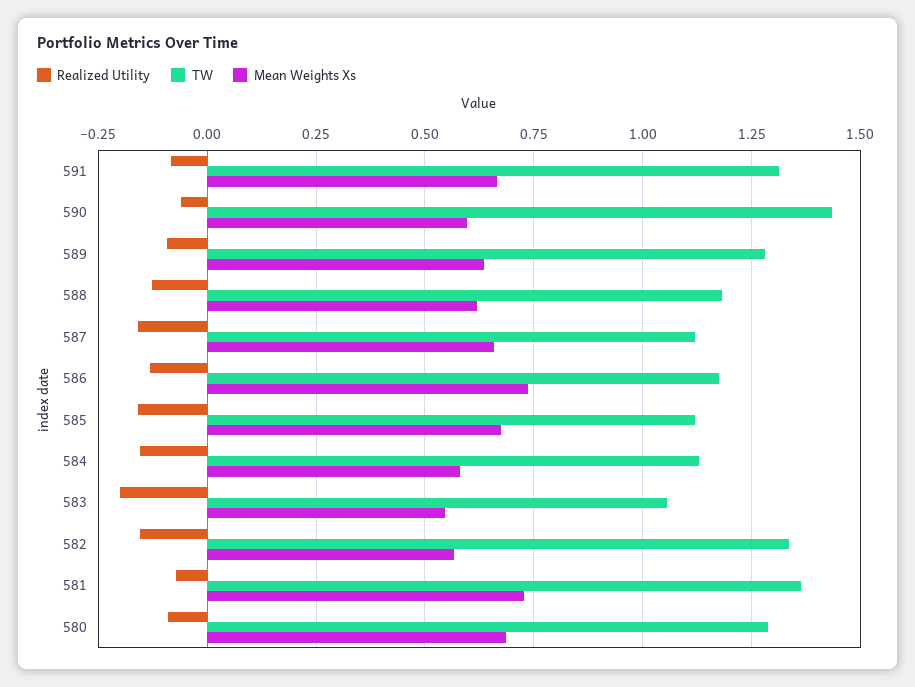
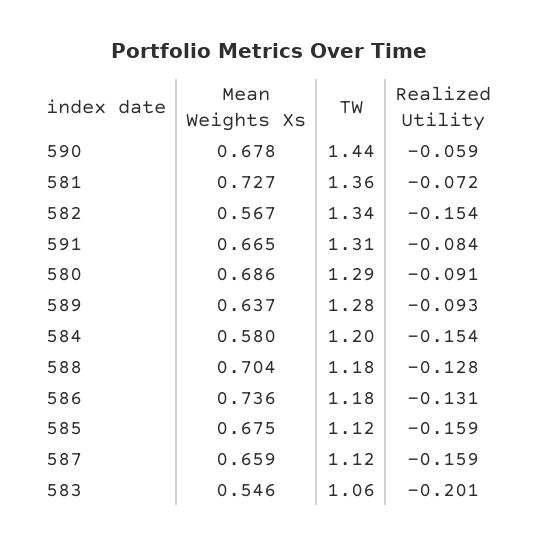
Mean Weights Xs, 590: 0.6 -> 0.678
Mean Weights Xs, 588: 0.625 -> 0.704
TW, 584: 1.125 -> 1.2

